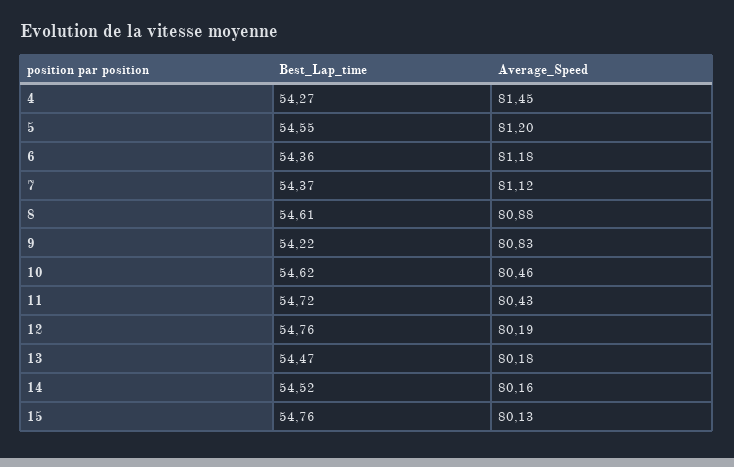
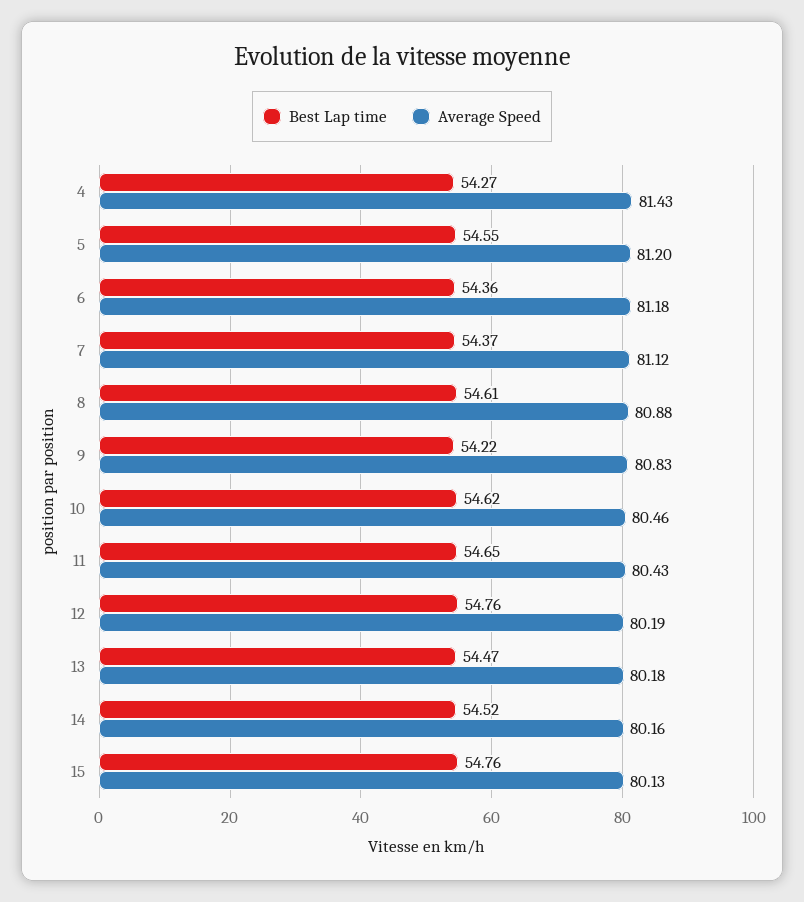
Average_Speed, 4: 81.45 -> 81.43
Best_Lap_time, 11: 54.72 -> 54.65

